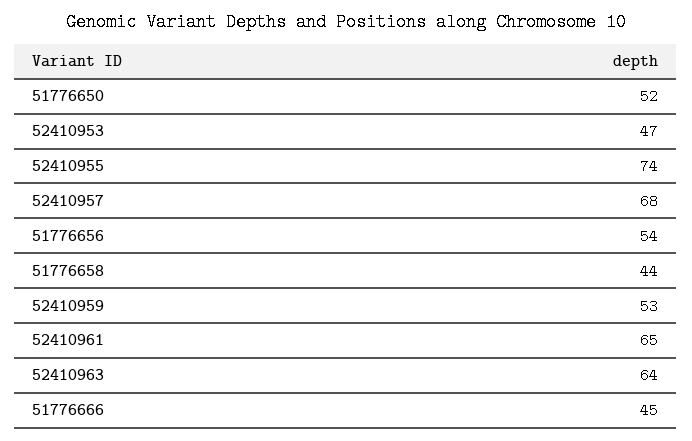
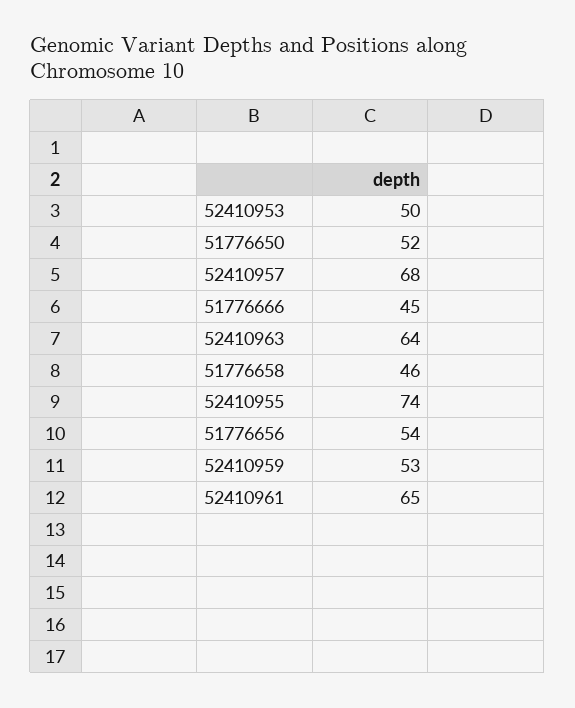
52410953: 47 -> 50
51776658: 44 -> 46

